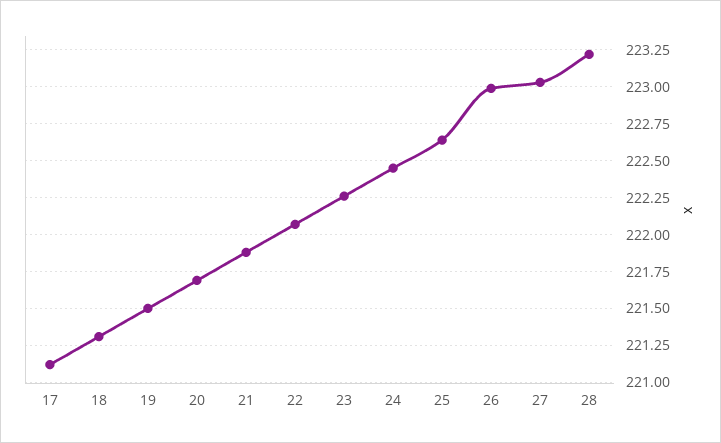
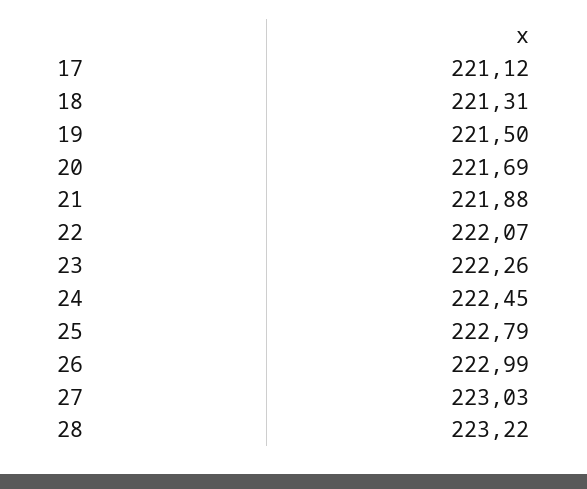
25: 222.65 -> 222.79

